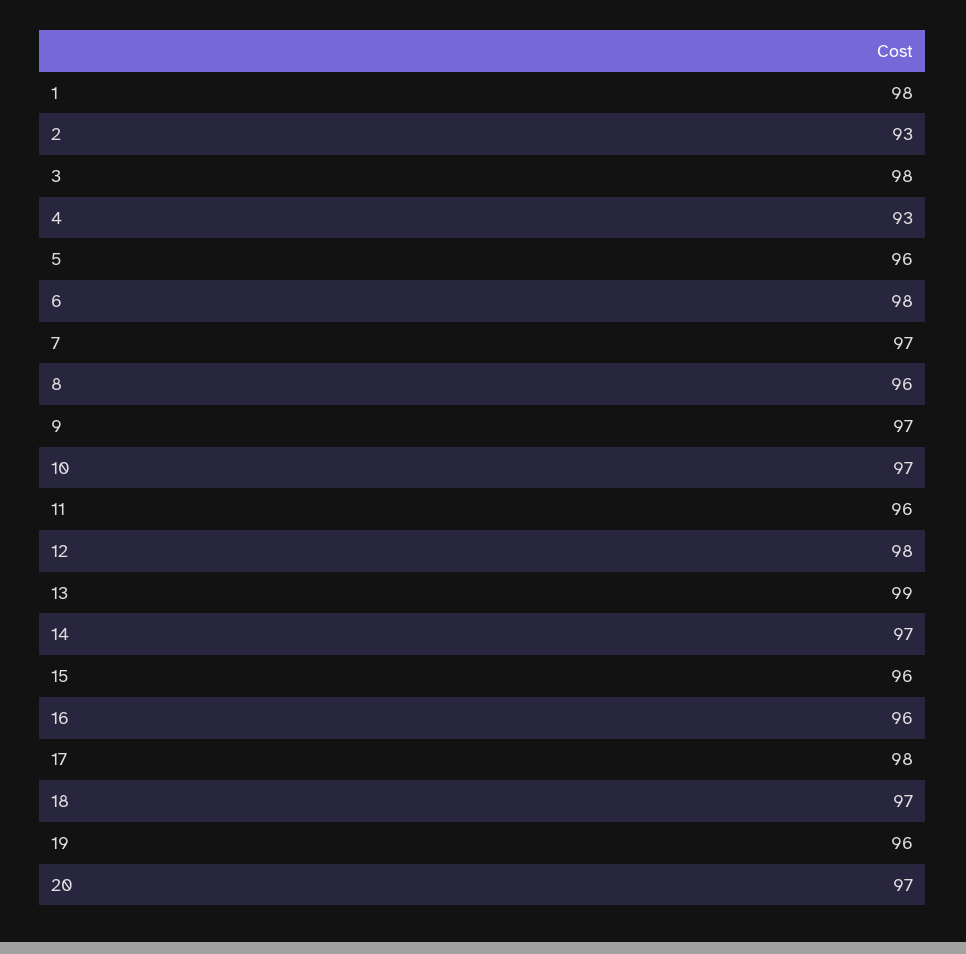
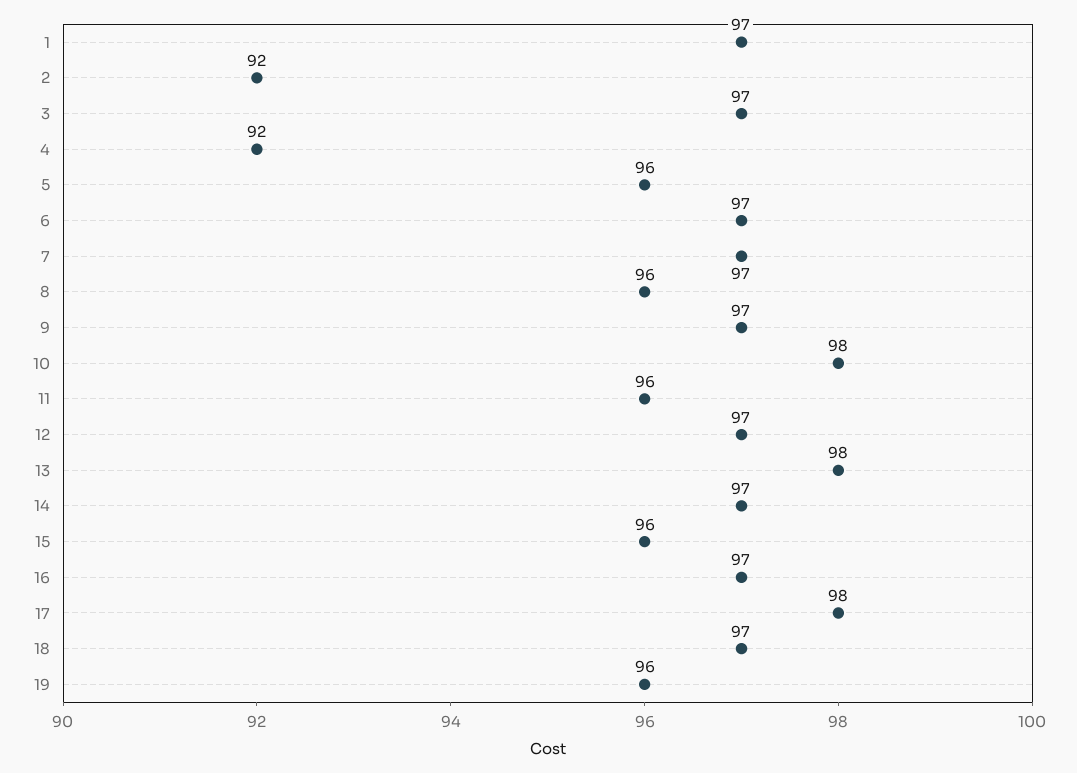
1: 98 -> 97
2: 93 -> 92
3: 98 -> 97
4: 93 -> 92
6: 98 -> 97
10: 97 -> 98
12: 98 -> 97
13: 99 -> 98
16: 96 -> 97
20: 97 -> none

